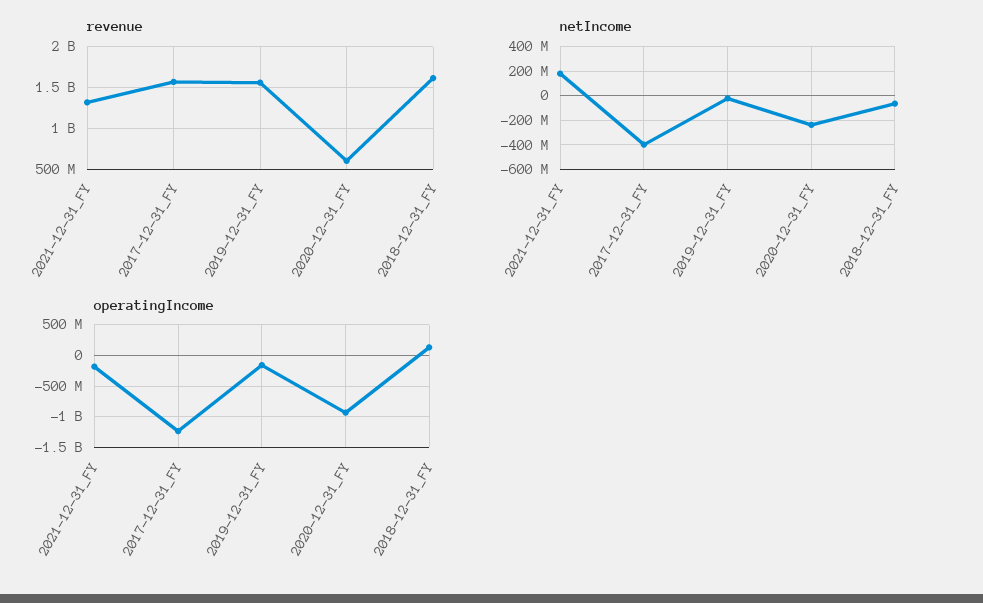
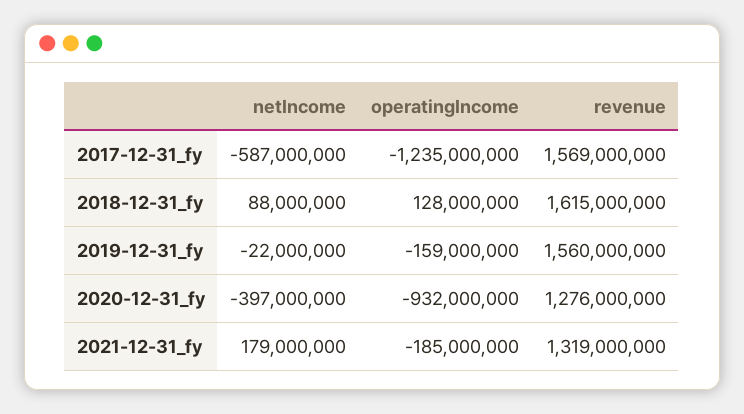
revenue, 2020-12-31_FY: 600000000 -> 1276000000
netIncome, 2017-12-31_FY: -400000000 -> -587000000
netIncome, 2020-12-31_FY: -250000000 -> -397000000
netIncome, 2018-12-31_FY: -50000000 -> 88000000

